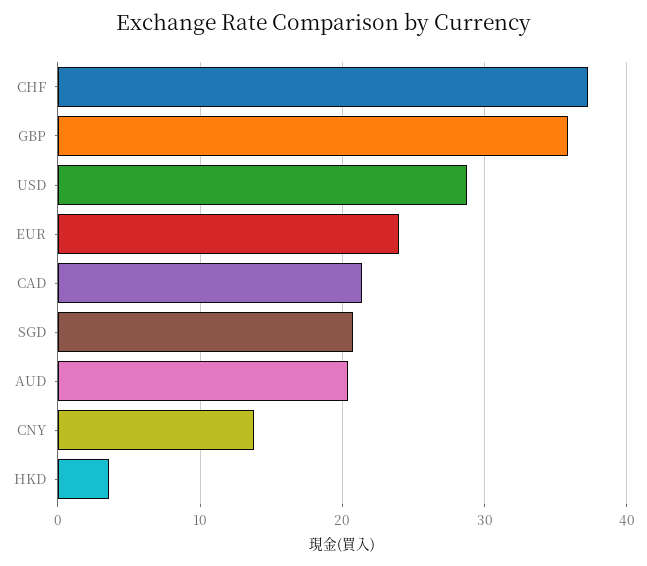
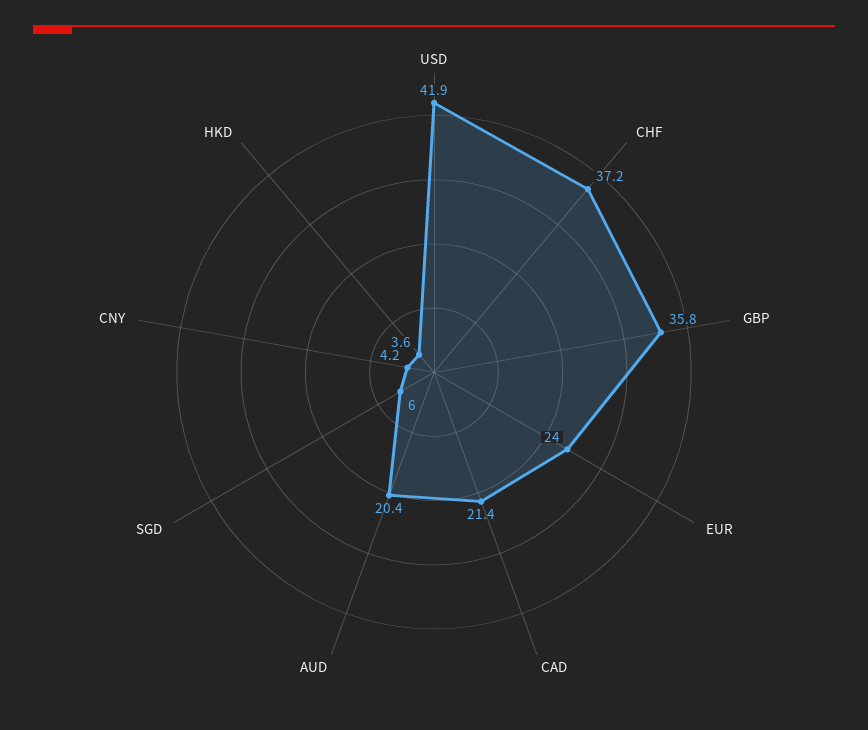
USD: 29 -> 41.9
SGD: 21 -> 6
CNY: 14 -> 4.2

